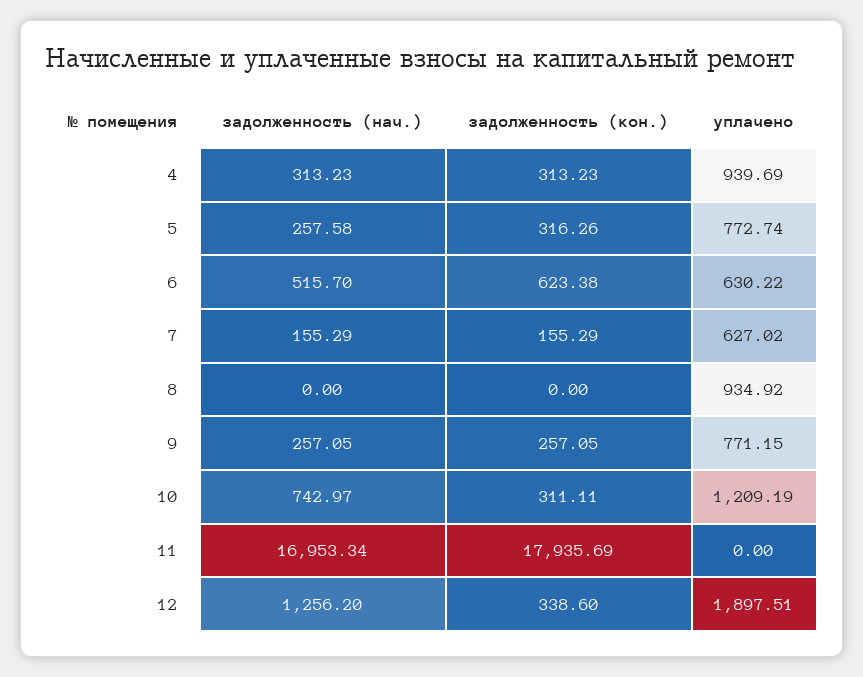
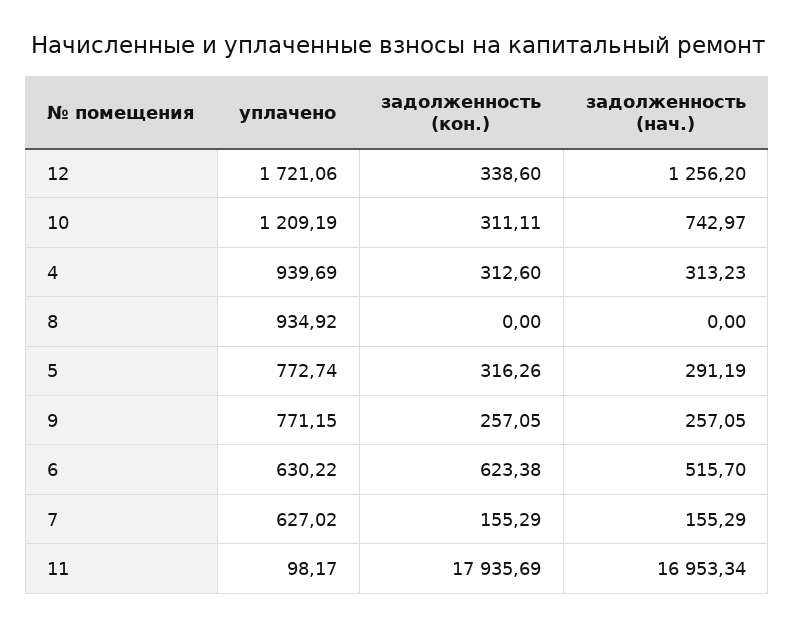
задолженность (кон.), 4: 313.23 -> 312.6
задолженность (нач.), 5: 257.58 -> 291.19
уплачено, 11: 0 -> 98.17
уплачено, 12: 1897.51 -> 1721.06

